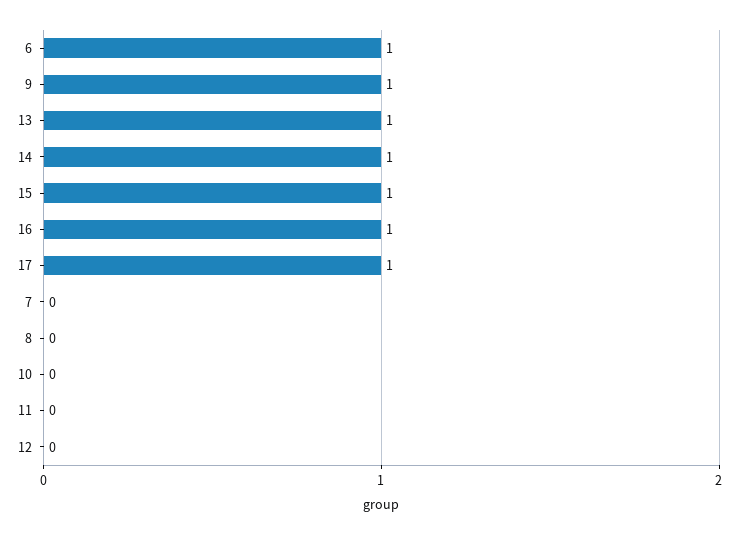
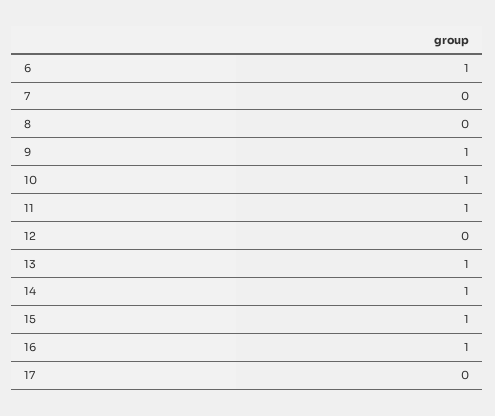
17: 1 -> 0
10: 0 -> 1
11: 0 -> 1

